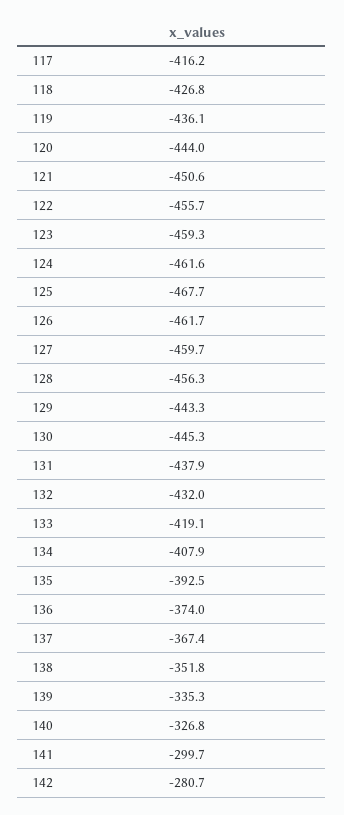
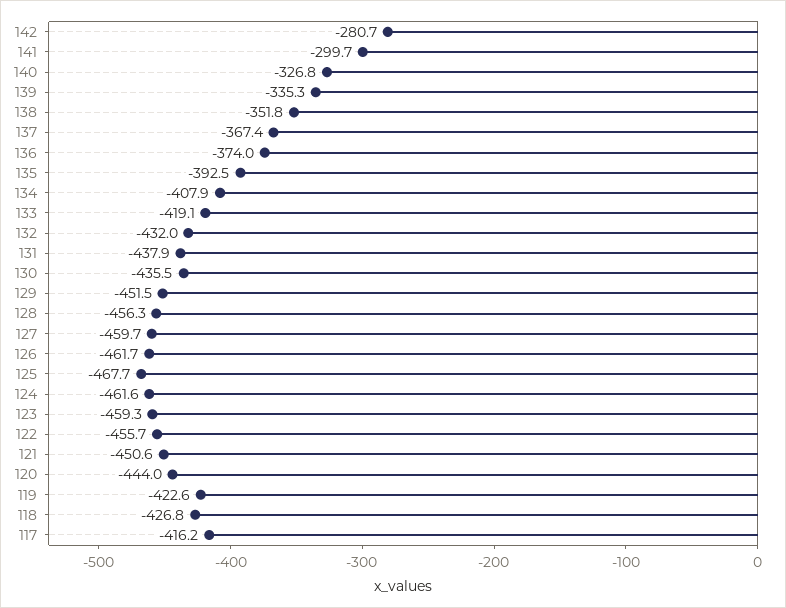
119: -436.1 -> -422.6
129: -443.3 -> -451.5
130: -445.3 -> -435.5

